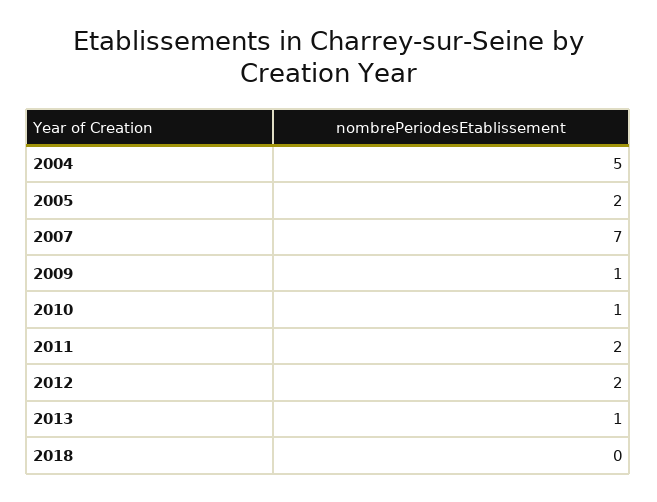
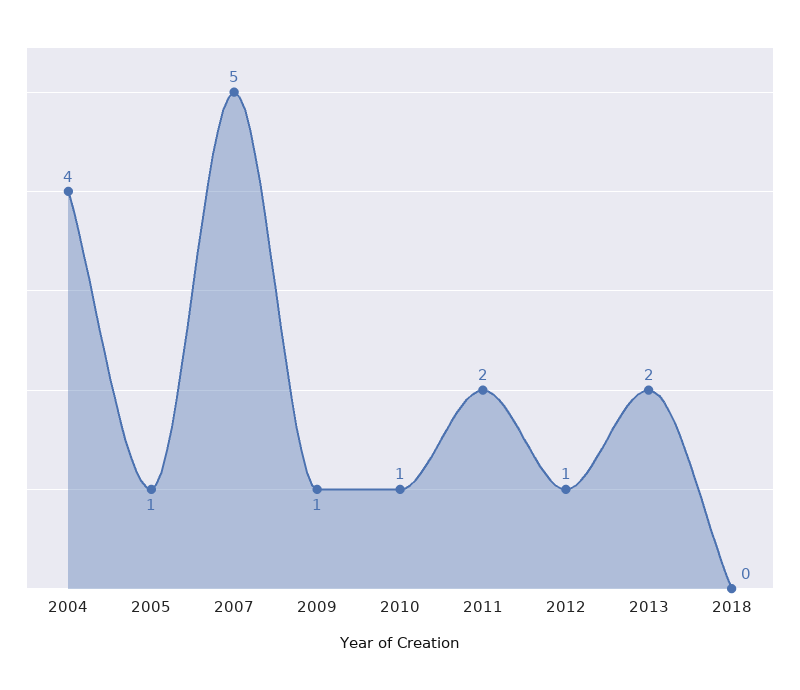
2004: 5 -> 4
2005: 2 -> 1
2007: 7 -> 5
2012: 2 -> 1
2013: 1 -> 2

